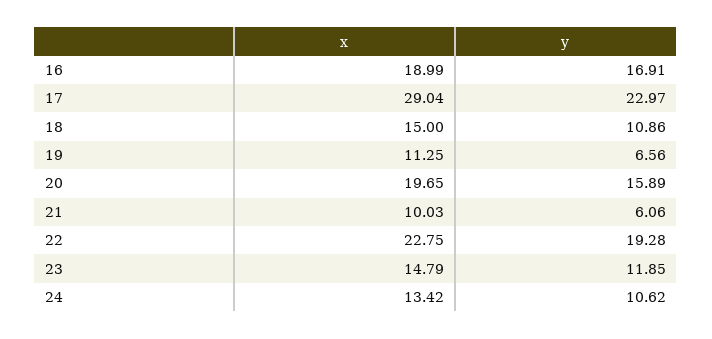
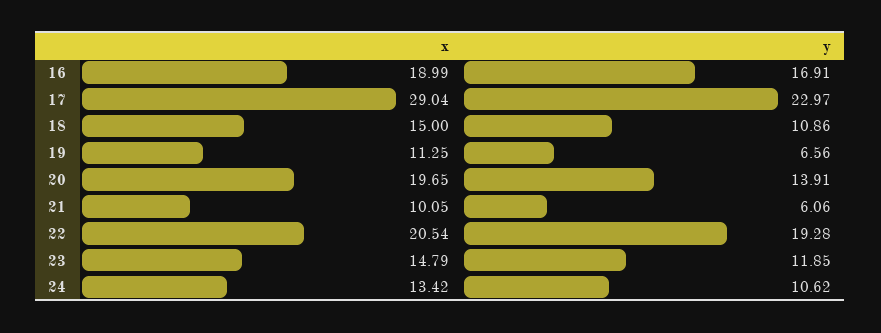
y, 20: 15.89 -> 13.91
x, 21: 10.03 -> 10.05
x, 22: 22.75 -> 20.54

